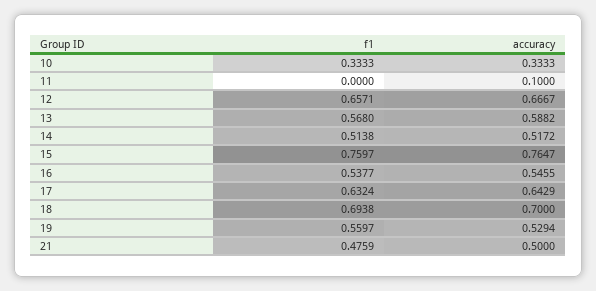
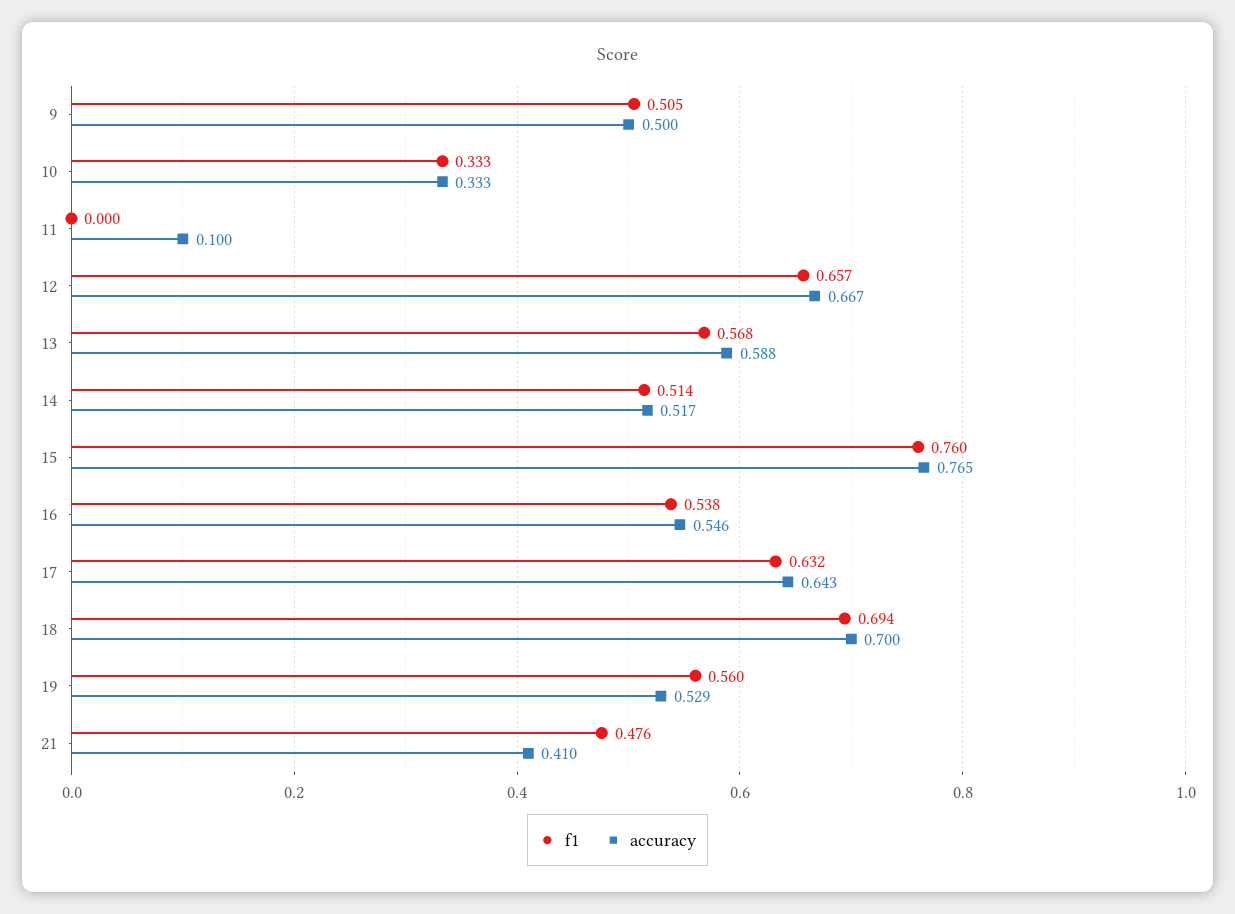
accuracy, 21: 0.5 -> 0.41
f1, 9: none -> 0.505
accuracy, 9: none -> 0.5

